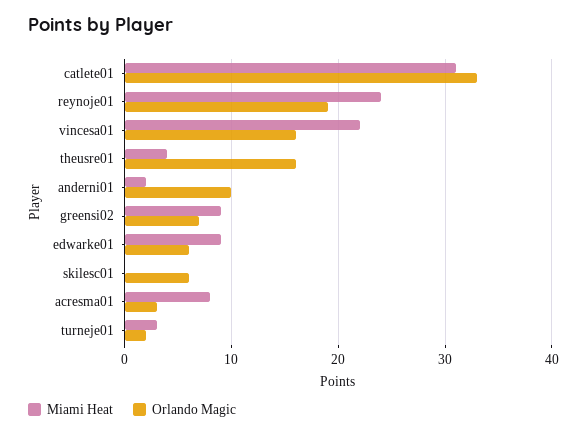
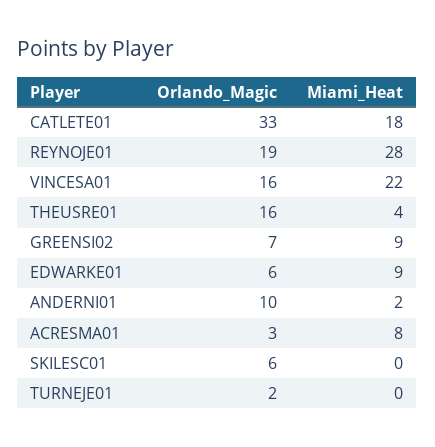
Miami Heat, catlete01: 31 -> 18
Miami Heat, reynoje01: 24 -> 28
Miami Heat, turneje01: 3 -> 0

